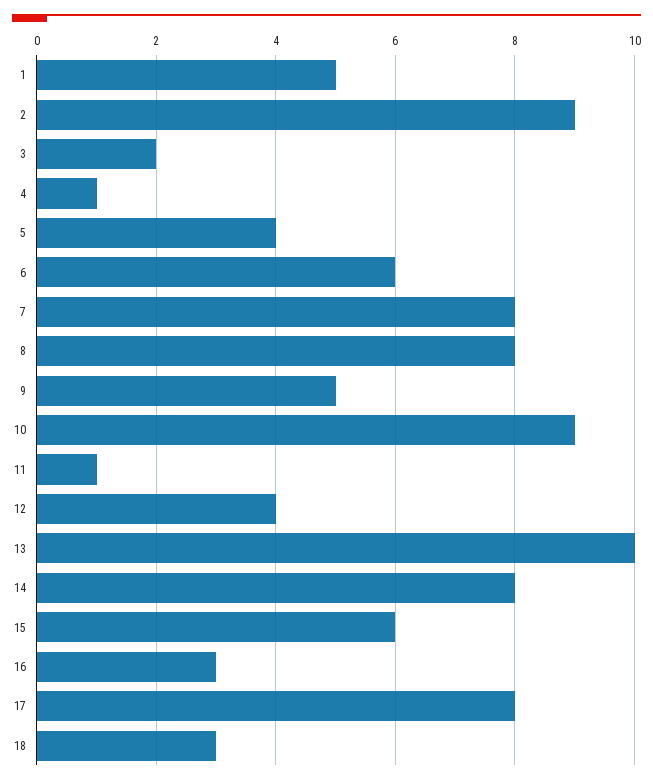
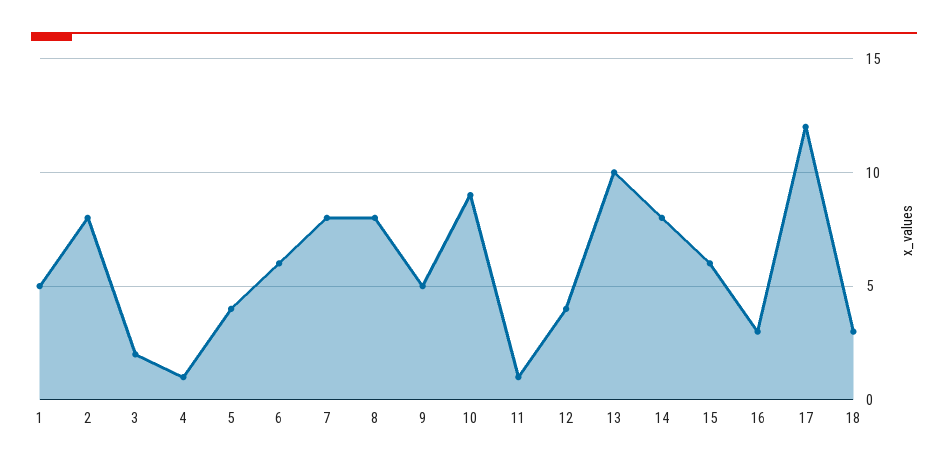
2: 9 -> 8
17: 8 -> 12

